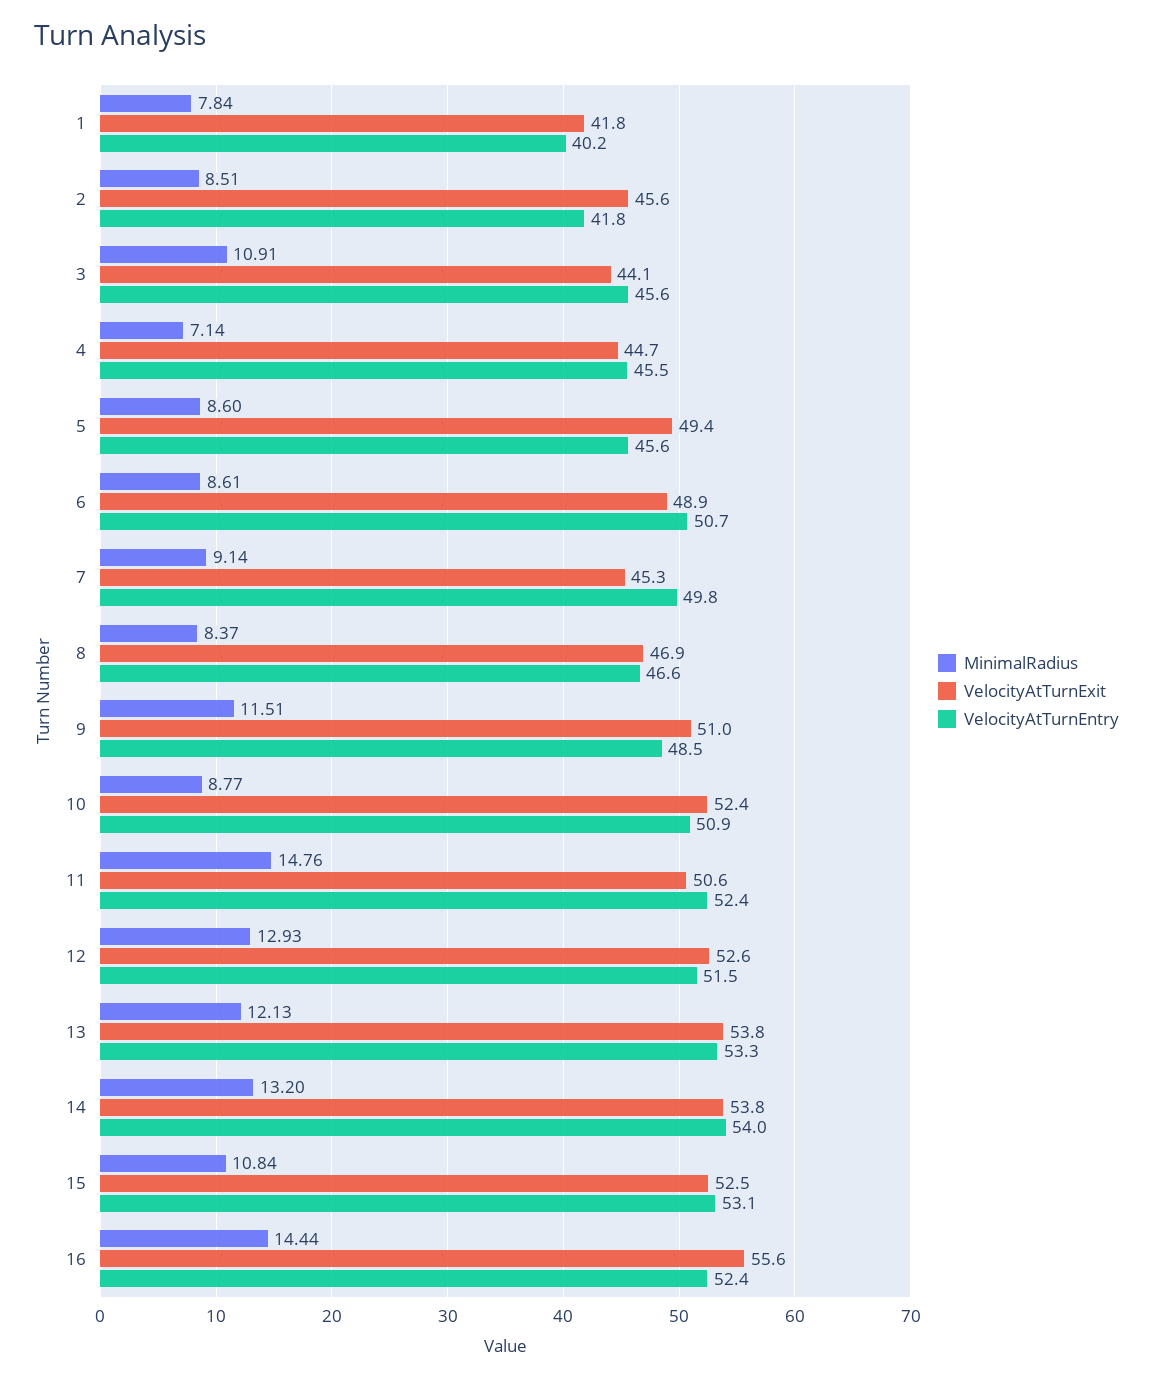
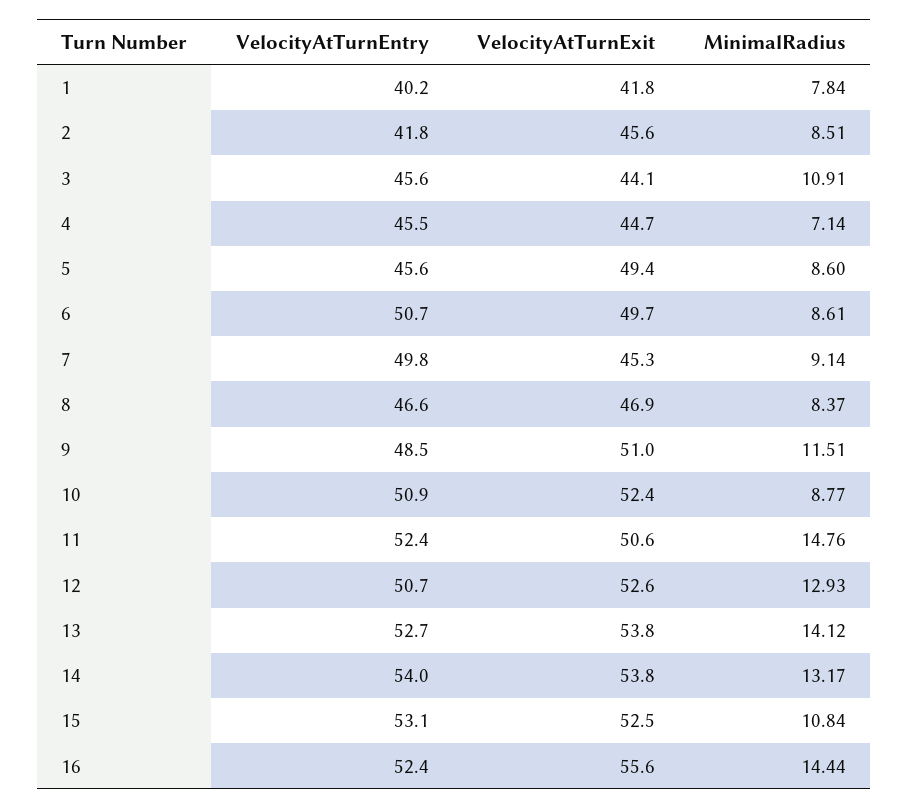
VelocityAtTurnExit, 6: 48.9 -> 49.7
VelocityAtTurnEntry, 12: 51.5 -> 50.7
MinimalRadius, 13: 12.13 -> 14.12
VelocityAtTurnEntry, 13: 53.3 -> 52.7
MinimalRadius, 14: 13.2 -> 13.17

